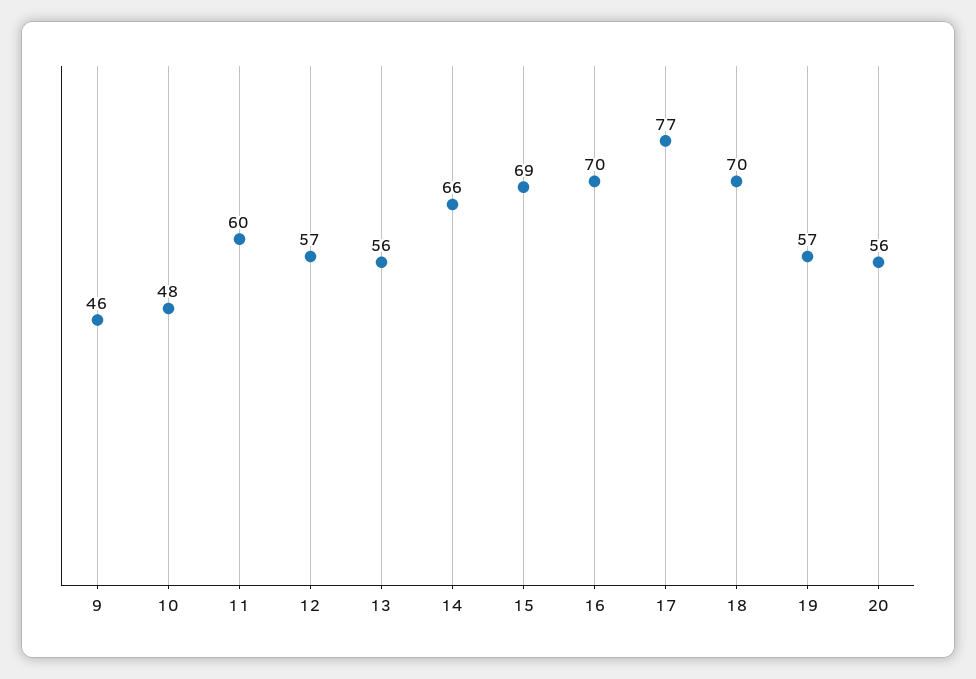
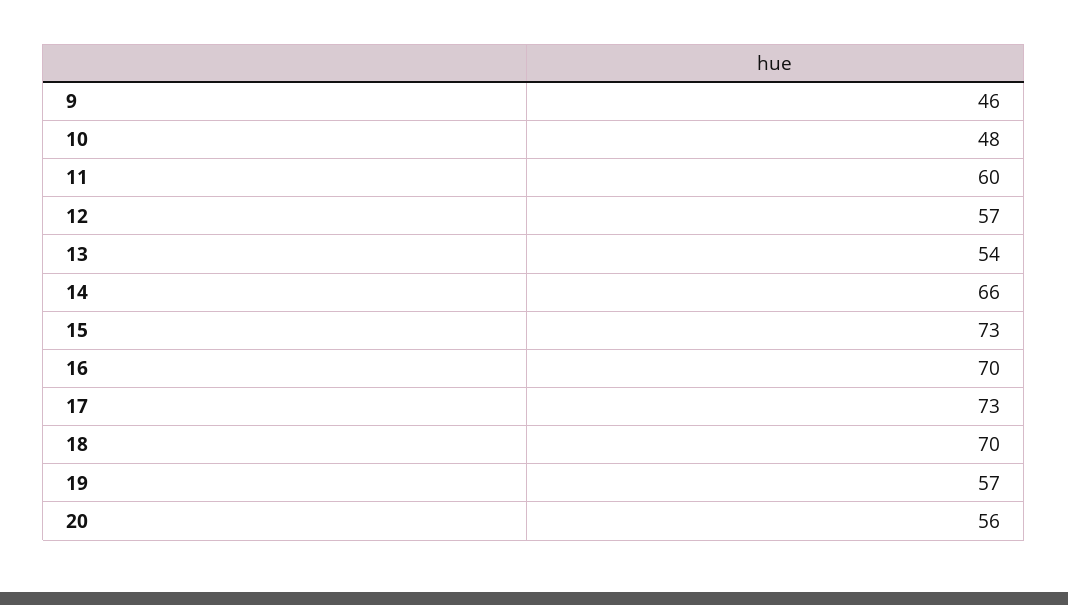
13: 56 -> 54
15: 69 -> 73
17: 77 -> 73

